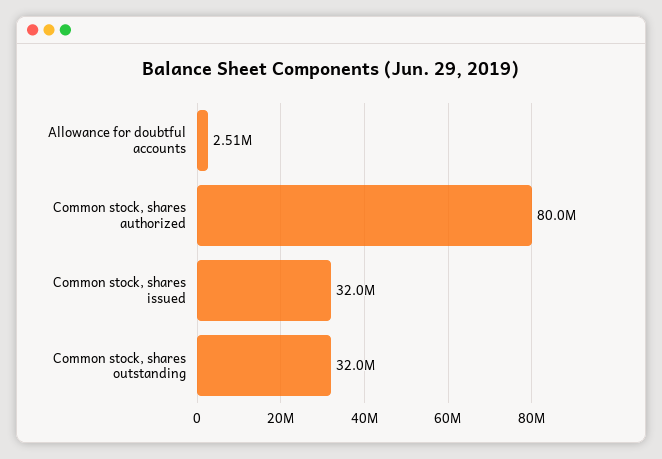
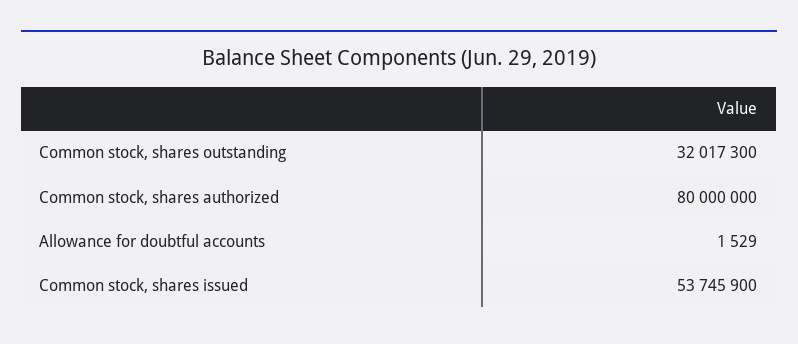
Allowance for doubtful accounts: 2510000 -> 1529
Common stock, shares issued: 32000000 -> 53745900

